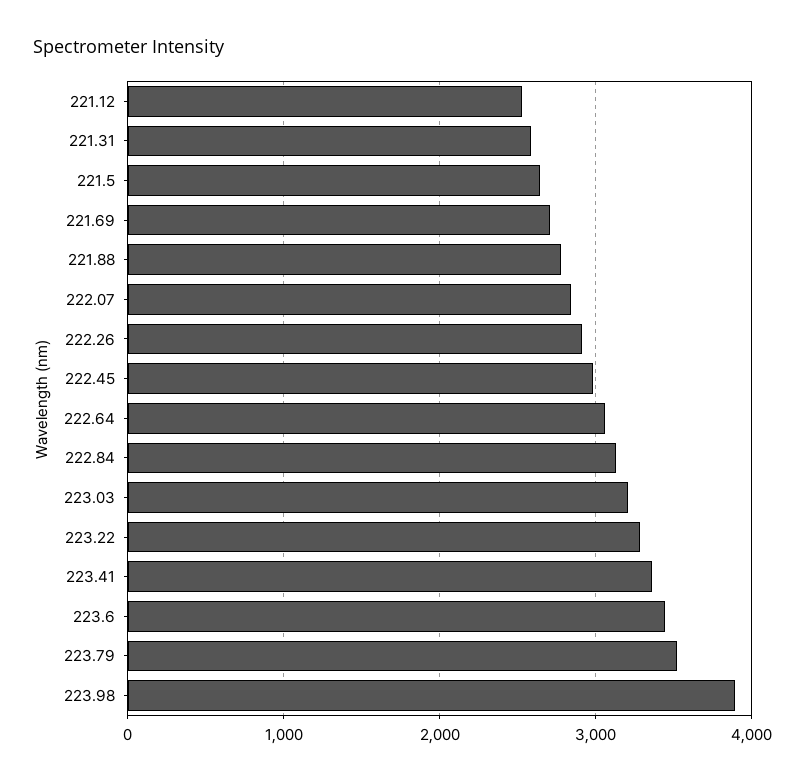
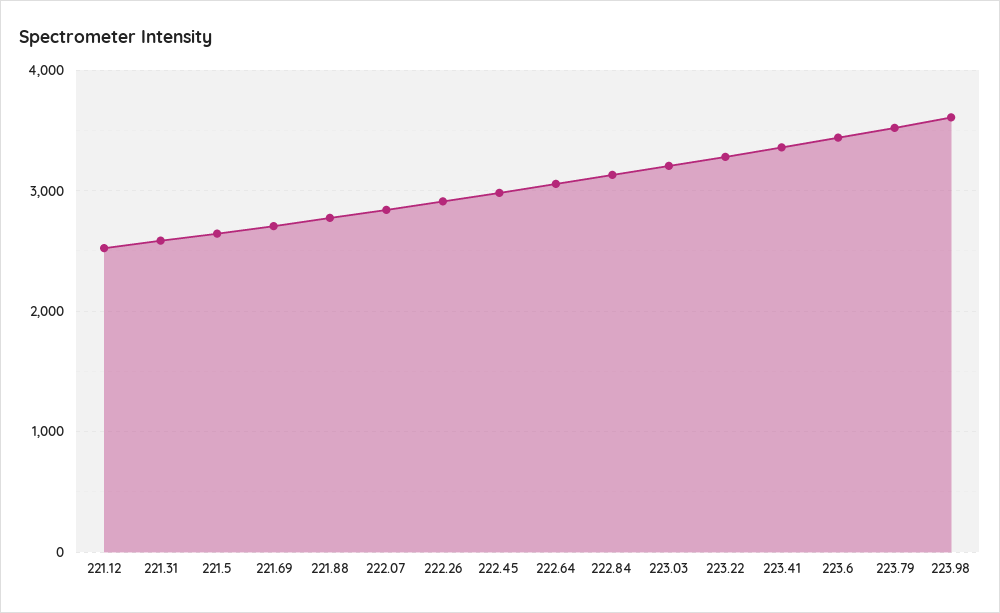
223.98: 3900 -> 3600

